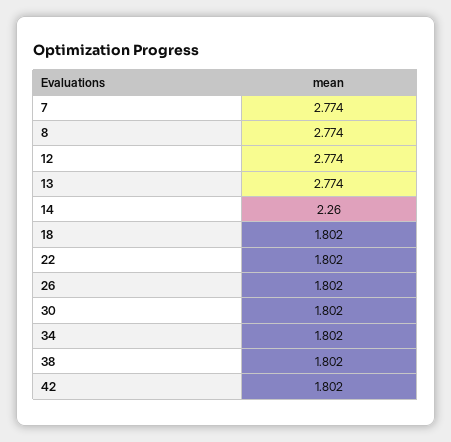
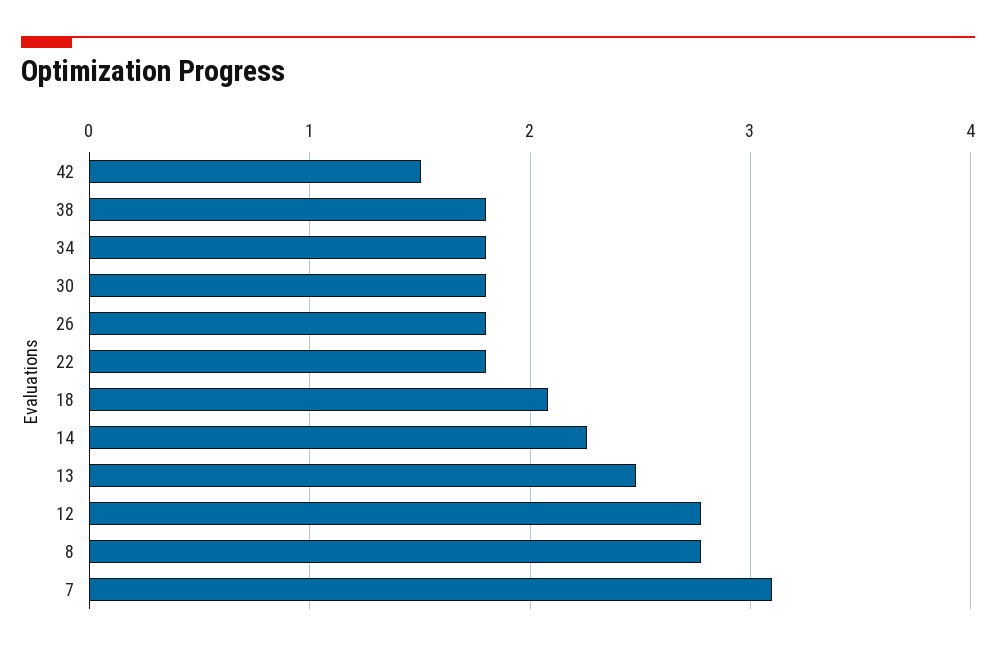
7: 2.774 -> 3.1
13: 2.774 -> 2.5
18: 1.802 -> 2.1
42: 1.802 -> 1.5

